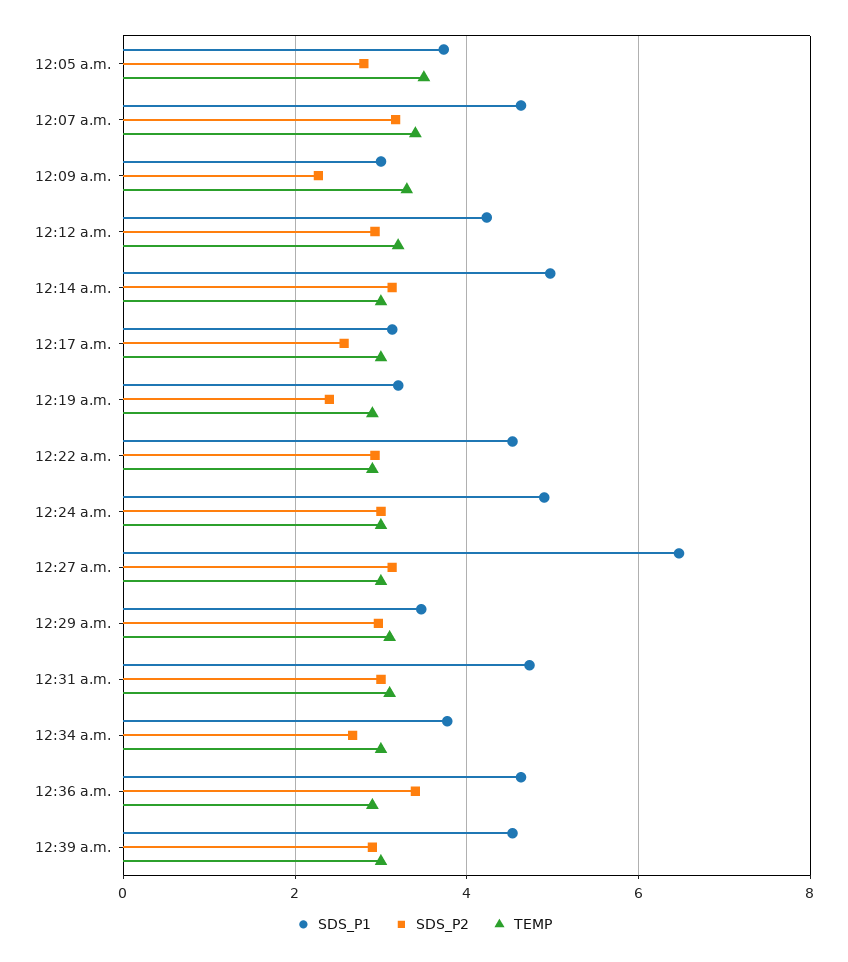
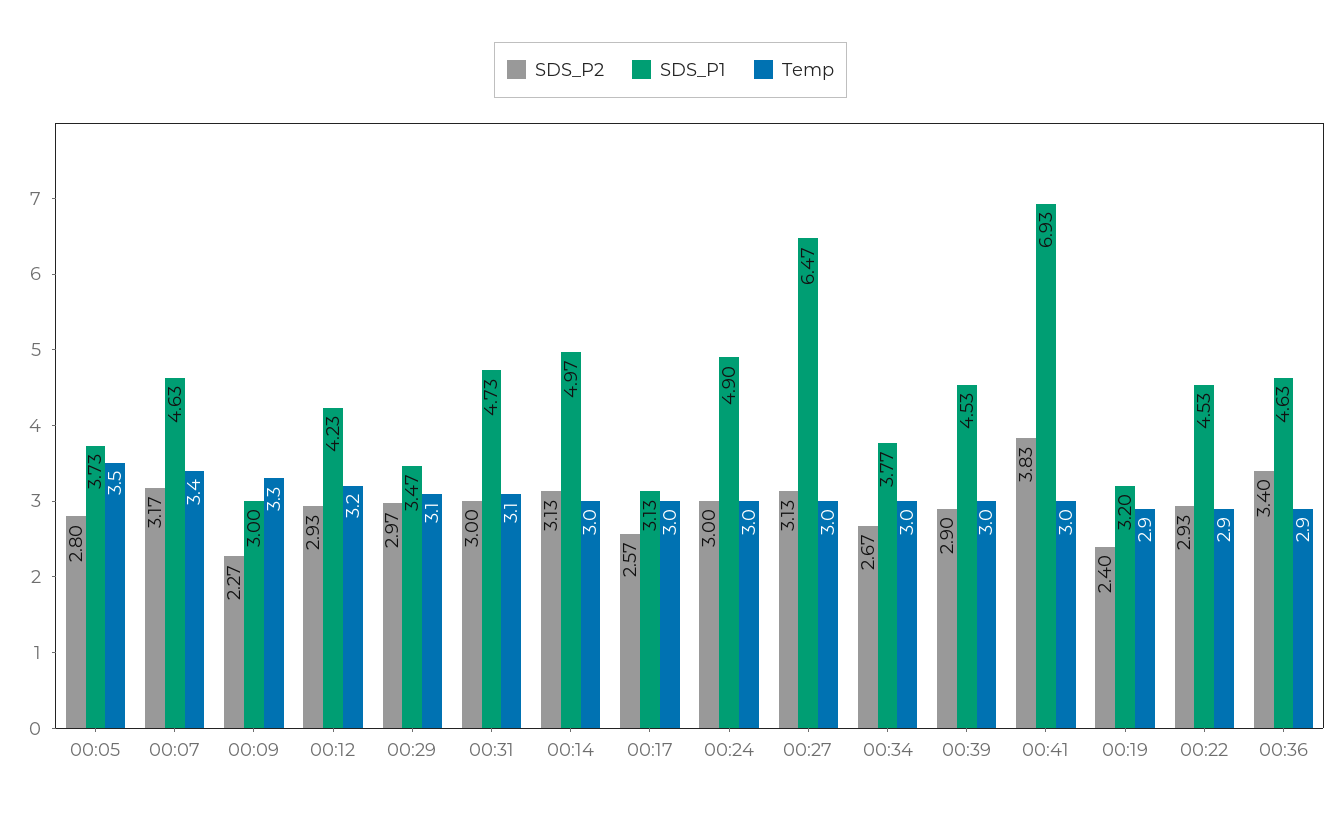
SDS_P2, 00:41: none -> 3.83
SDS_P1, 00:41: none -> 6.93
TEMP, 00:41: none -> 3

